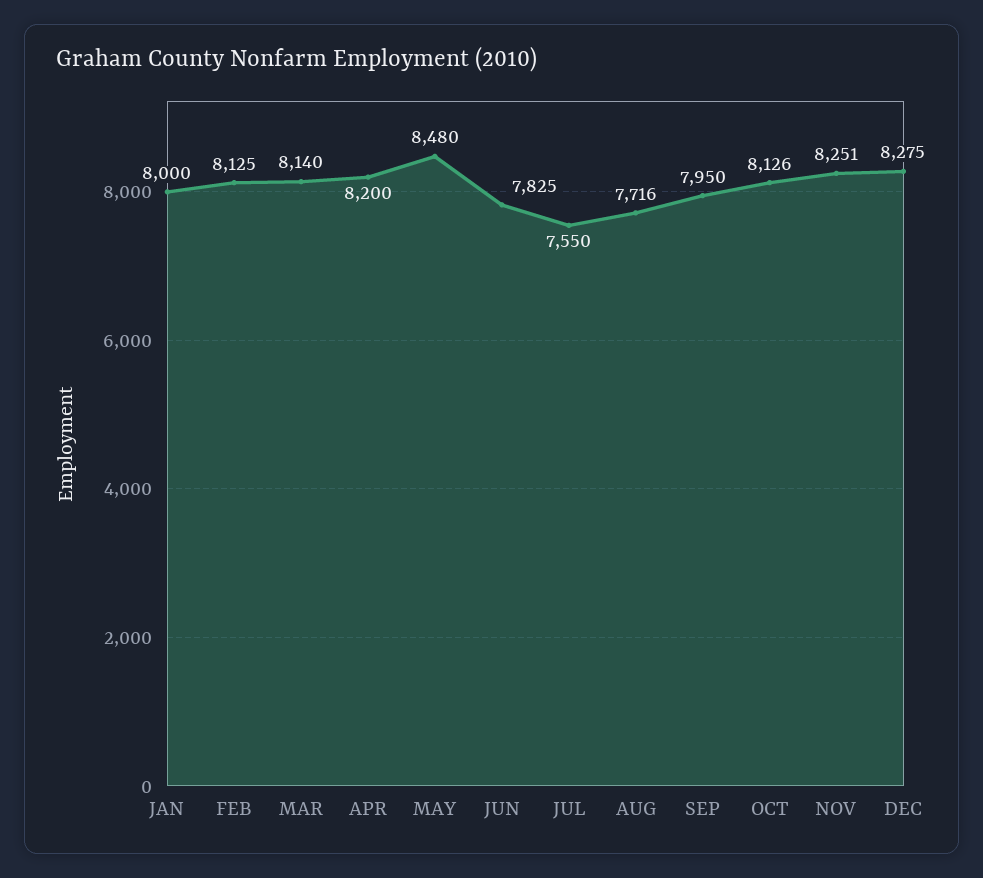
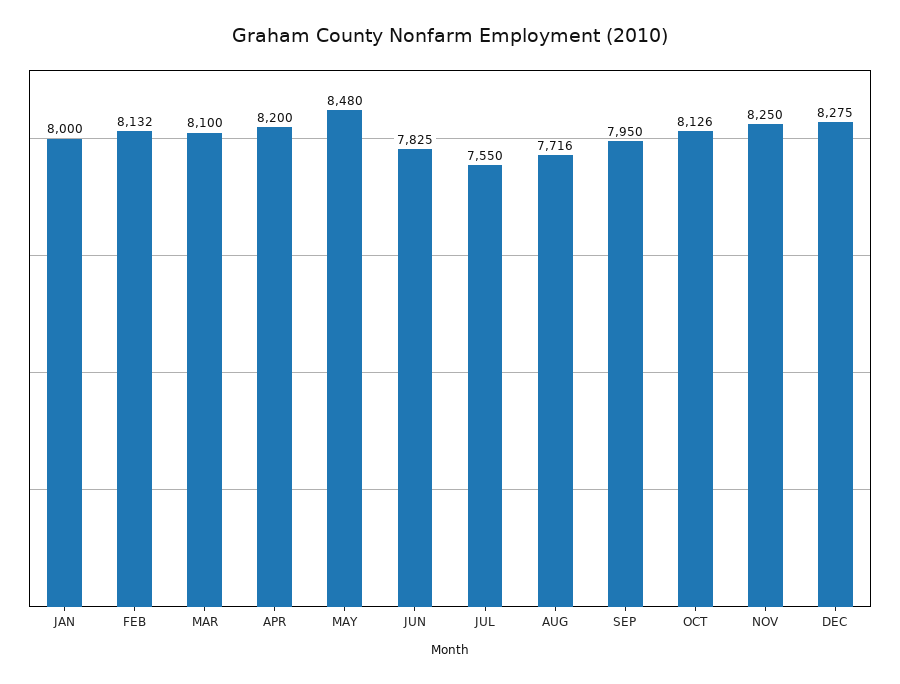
FEB: 8125 -> 8132
MAR: 8140 -> 8100
NOV: 8251 -> 8250

